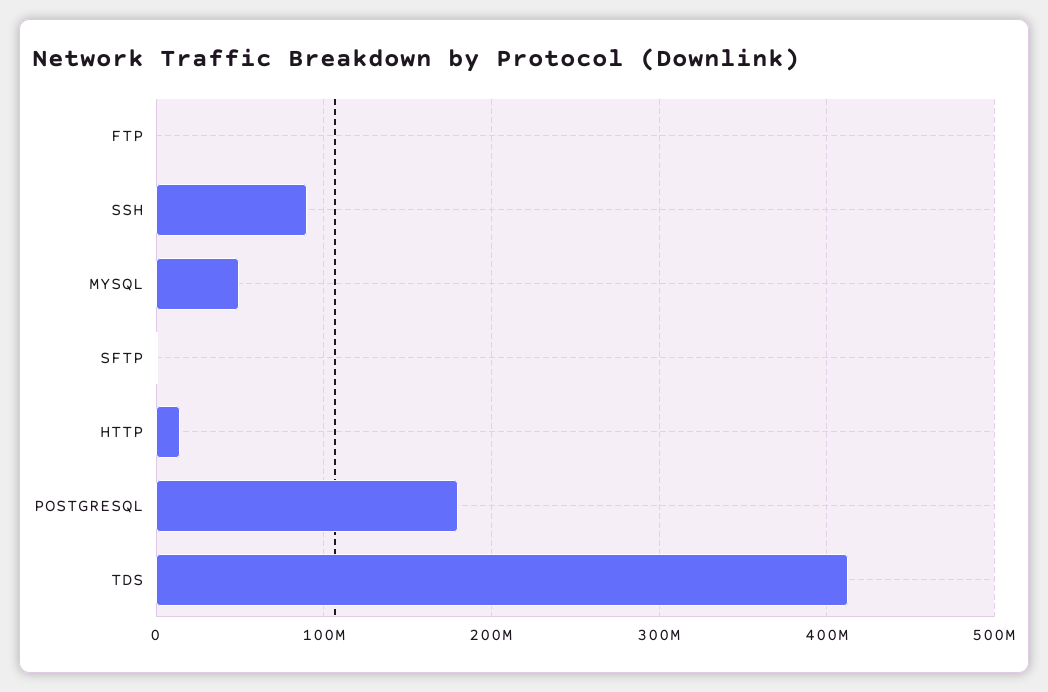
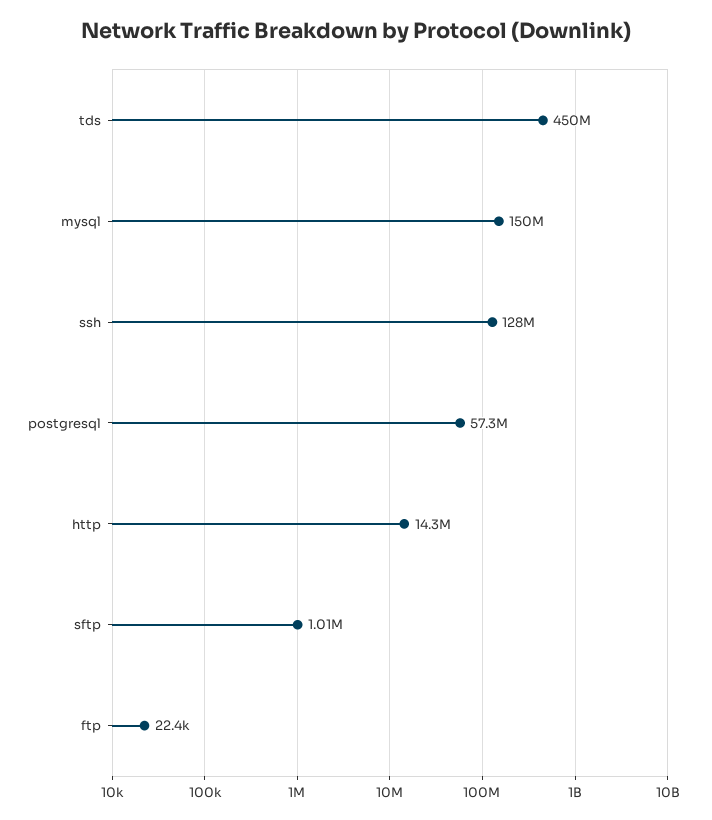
SSH: 90000000 -> 128000000
MYSQL: 50000000 -> 150000000
POSTGRESQL: 180000000 -> 57300000
TDS: 410000000 -> 450000000

